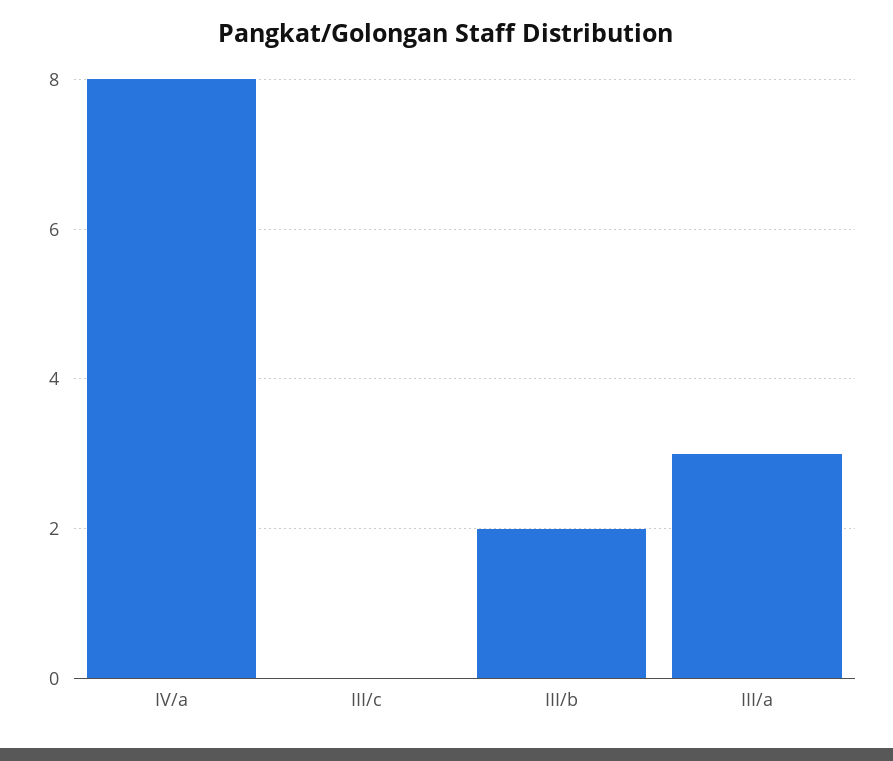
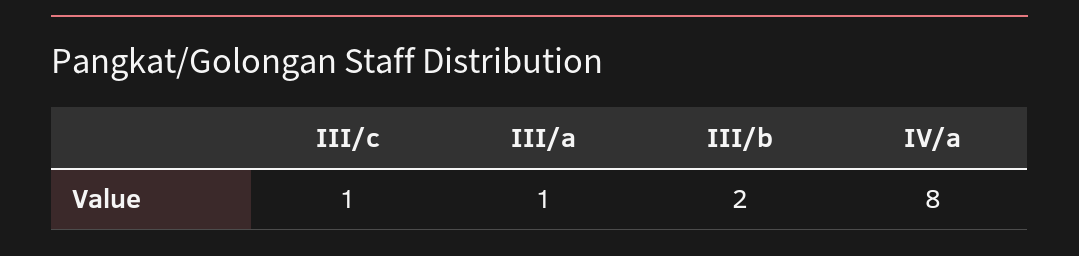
III/c: 0 -> 1
III/a: 3 -> 1

